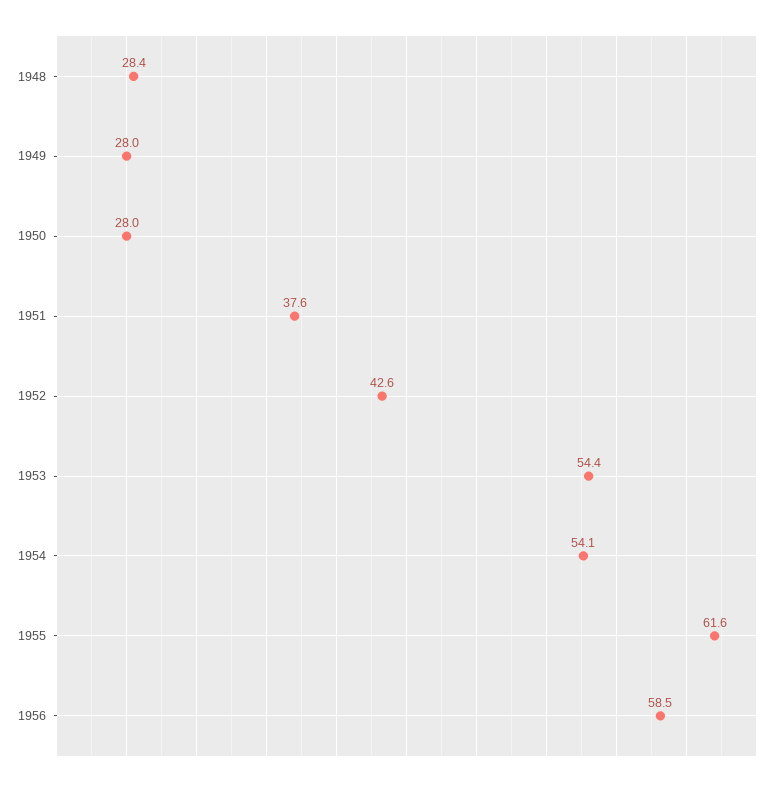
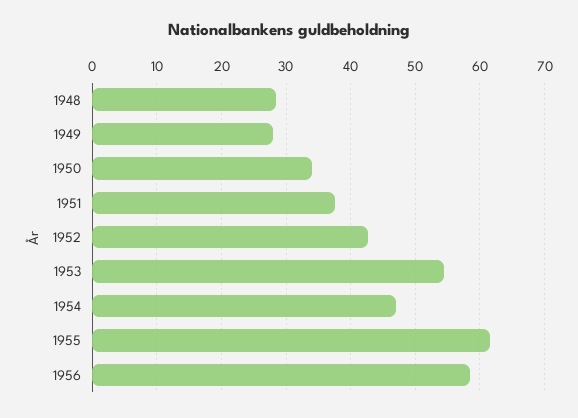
1950: 28 -> 34
1954: 54.1 -> 47

